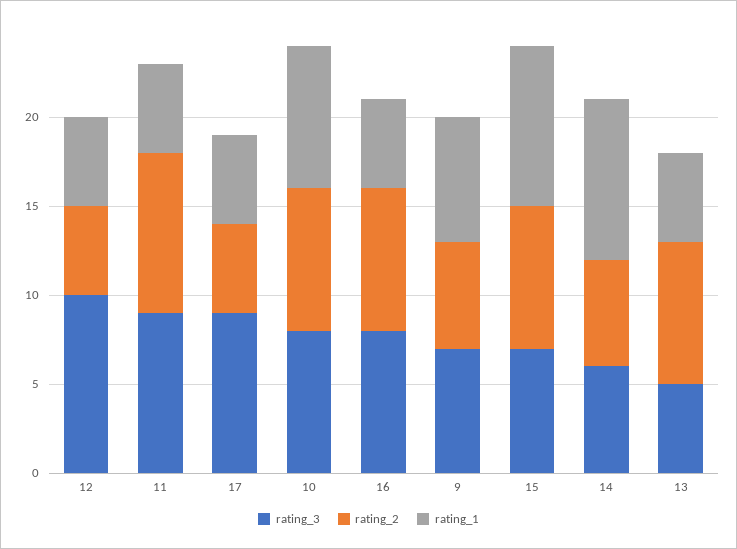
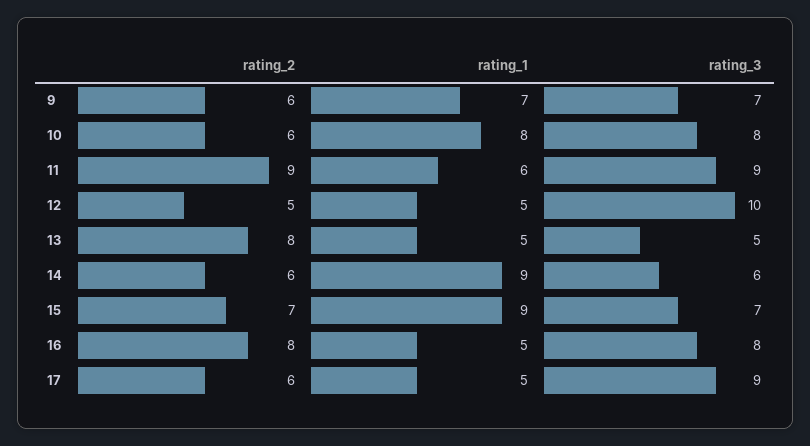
rating_1, 11: 5 -> 6
rating_2, 17: 5 -> 6
rating_2, 10: 8 -> 6
rating_2, 15: 8 -> 7

